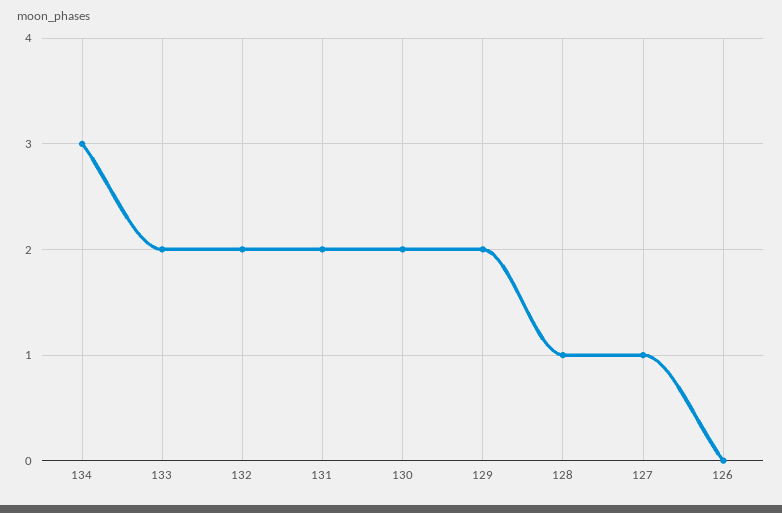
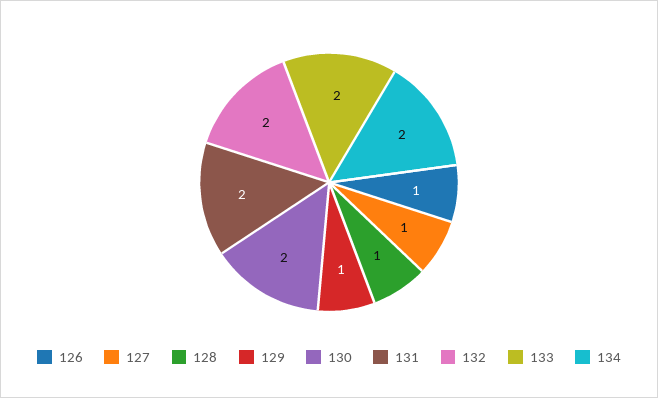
134: 3 -> 2
129: 2 -> 1
126: 0 -> 1

